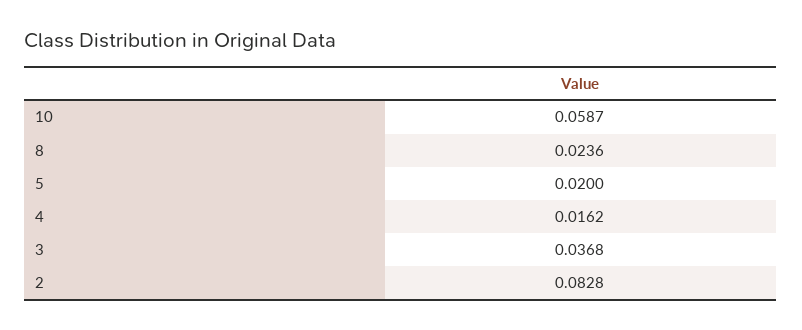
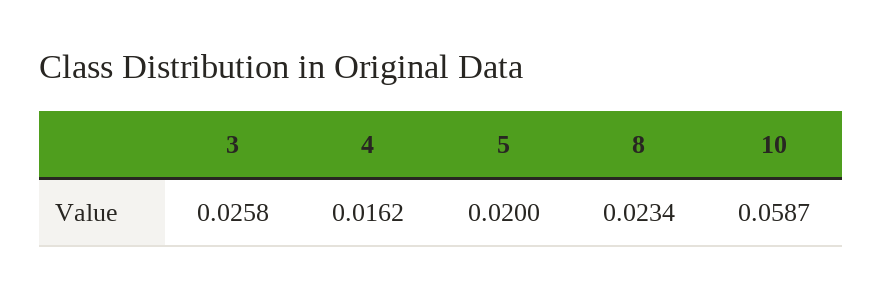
8: 0.0236 -> 0.0234
3: 0.0368 -> 0.0258
2: 0.0828 -> none

